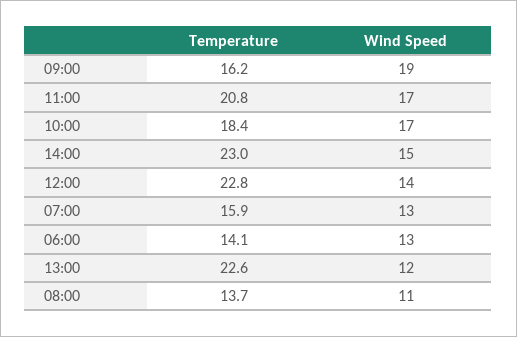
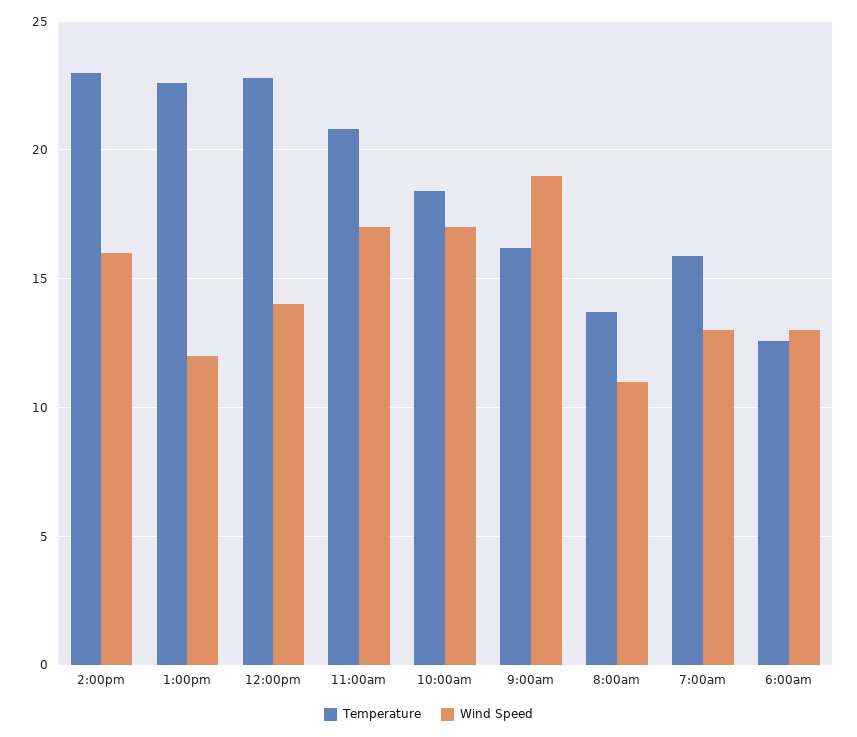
Wind Speed, 14:00: 15 -> 16
Temperature, 06:00: 14.1 -> 12.5

